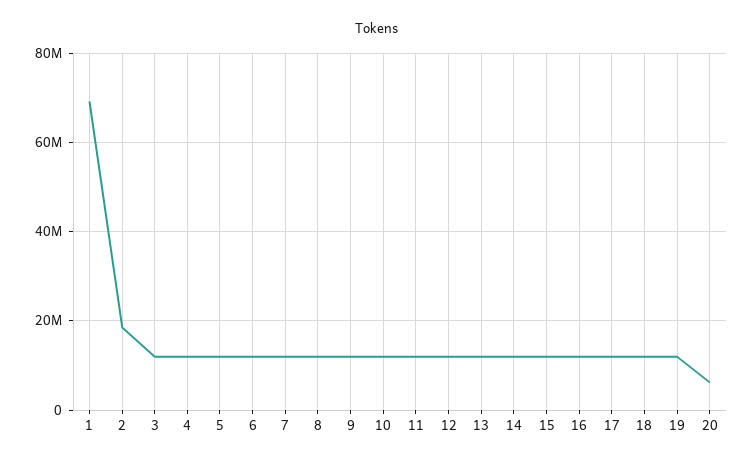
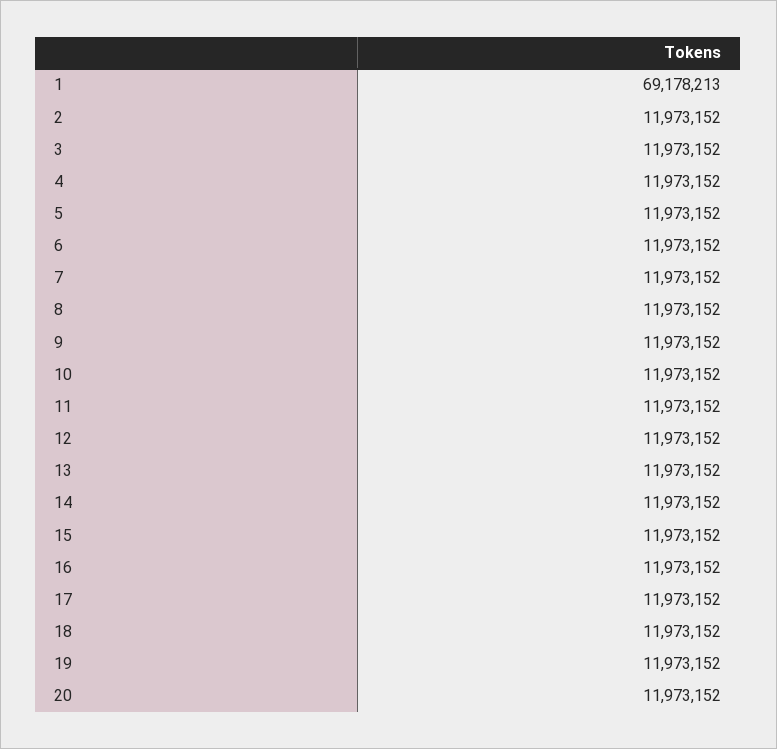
2: 18000000 -> 11973152
20: 6000000 -> 11973152

